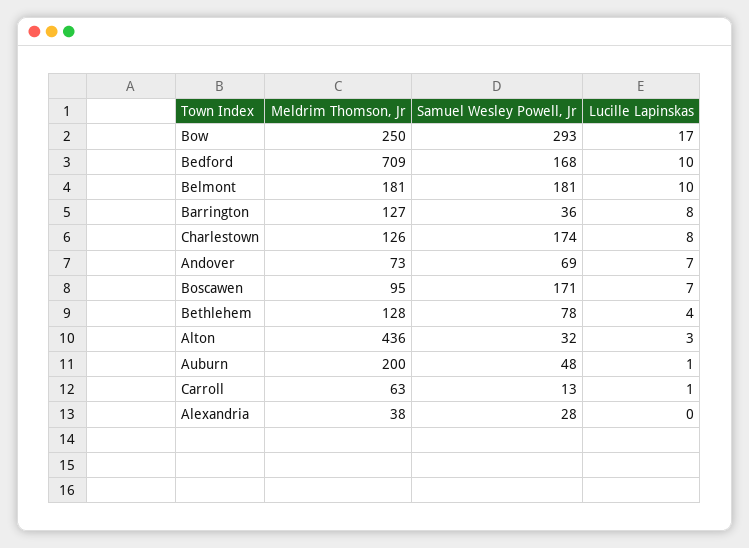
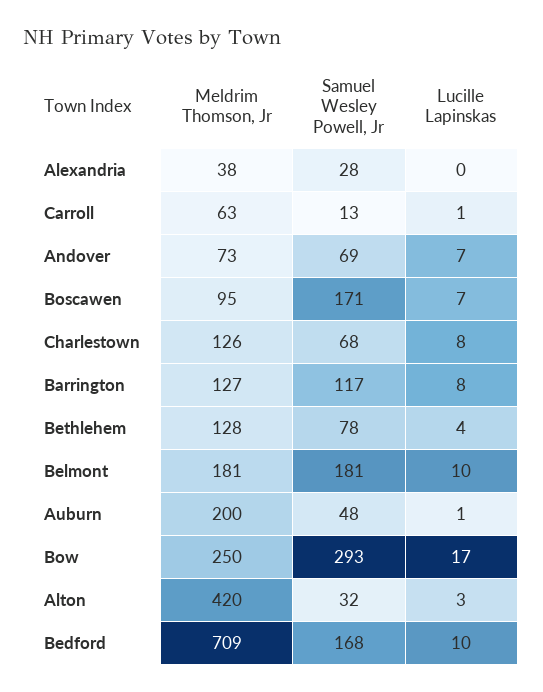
Samuel Wesley Powell, Jr, Barrington: 36 -> 117
Samuel Wesley Powell, Jr, Charlestown: 174 -> 68
Meldrim Thomson, Jr, Alton: 436 -> 420

